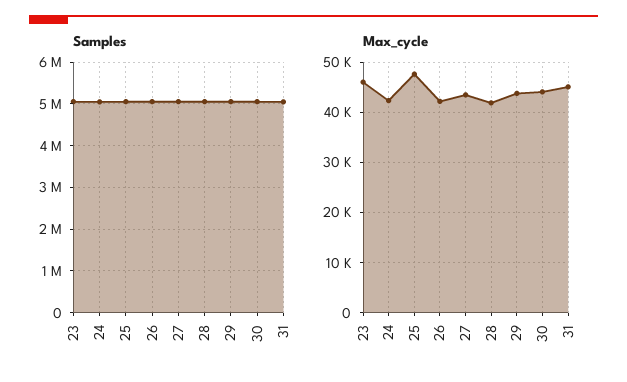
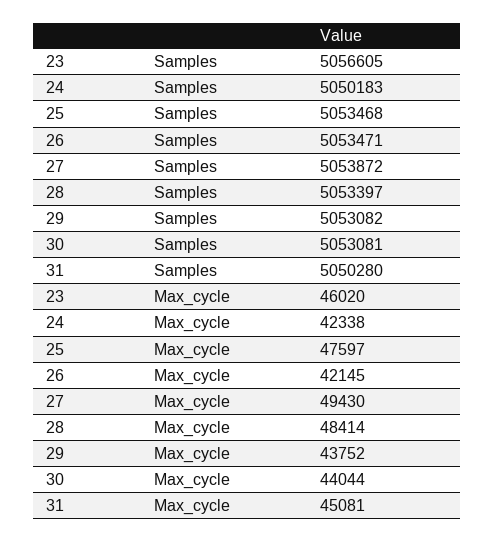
Max_cycle, 27: 44000 -> 49430
Max_cycle, 28: 42000 -> 48414

